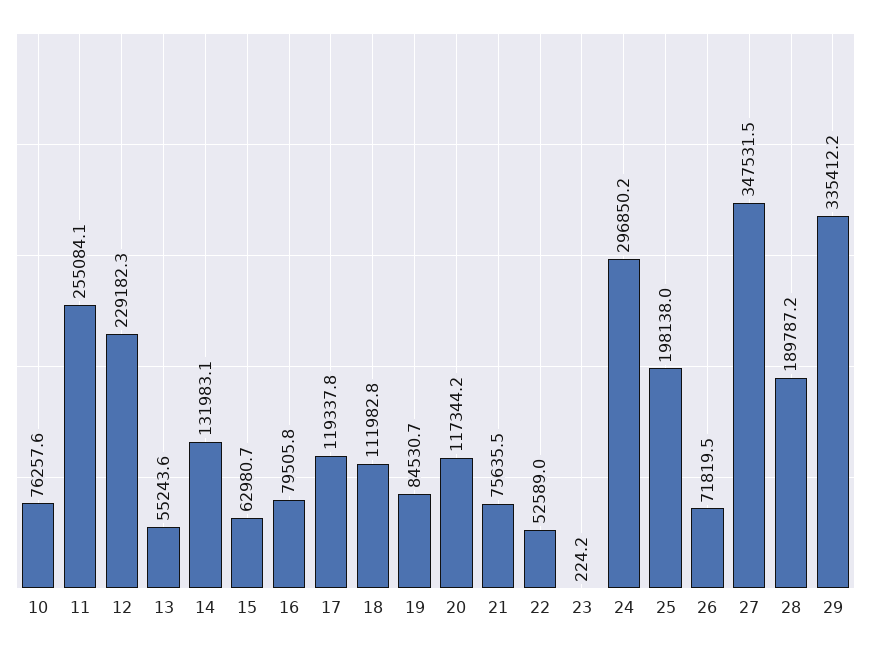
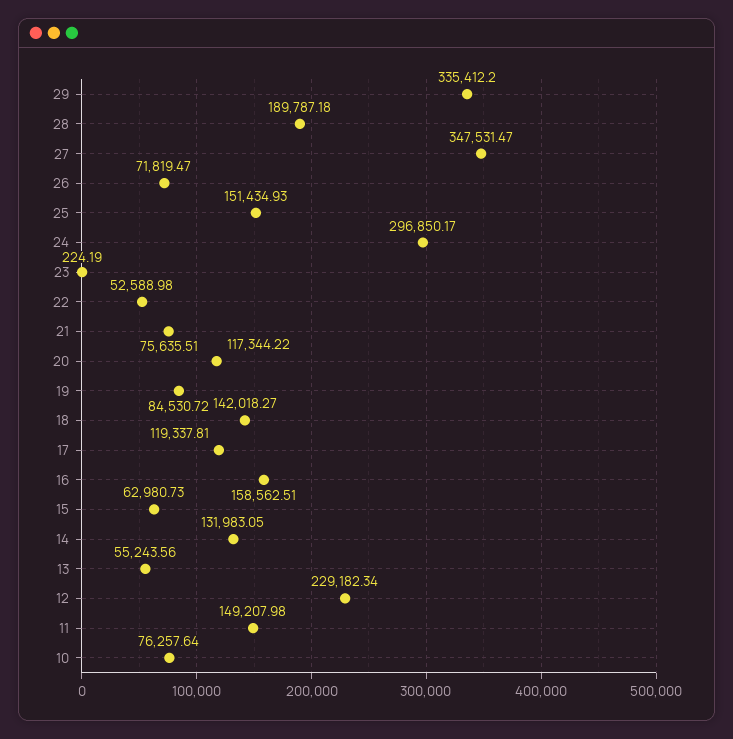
11: 255084.1 -> 149207.98
16: 79505.8 -> 158562.51
18: 111982.8 -> 142018.27
25: 198138 -> 151434.93

